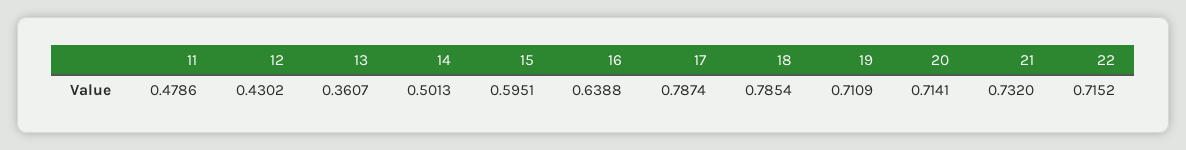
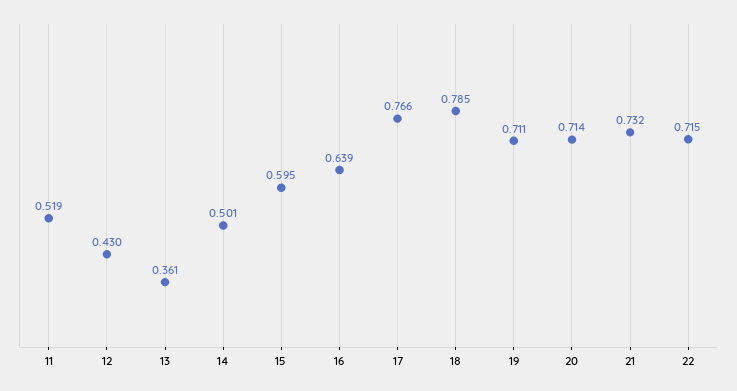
11: 0.4786 -> 0.519
17: 0.7874 -> 0.766

